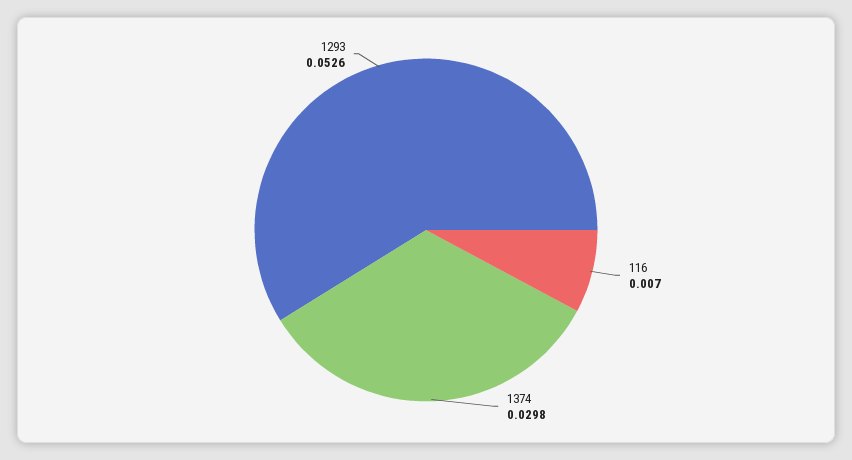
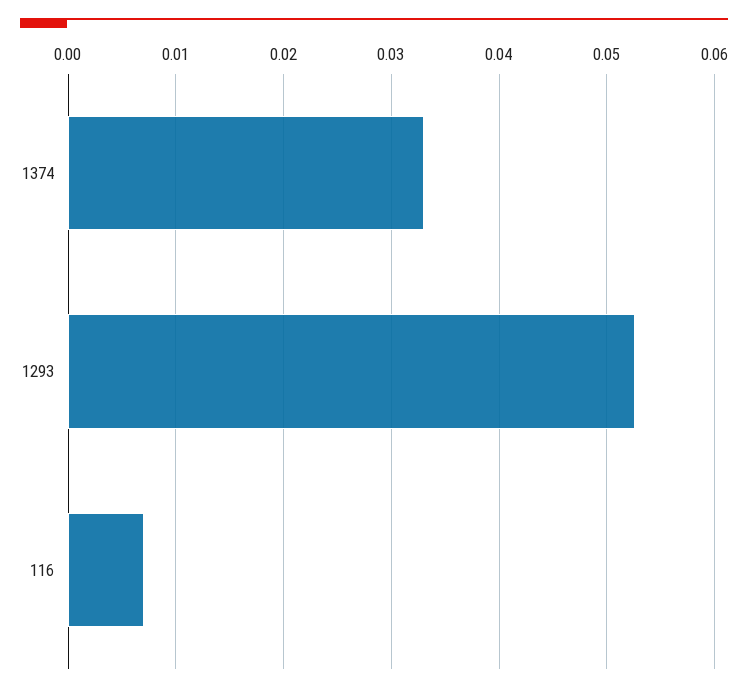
1374: 0.0298 -> 0.033

